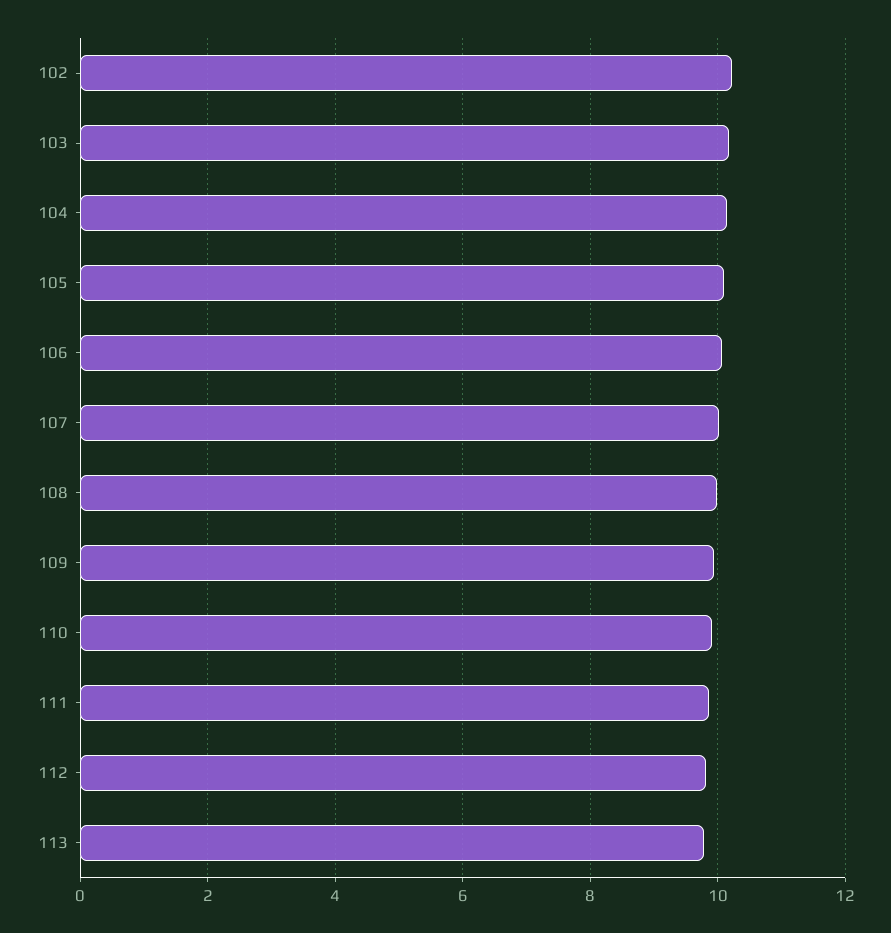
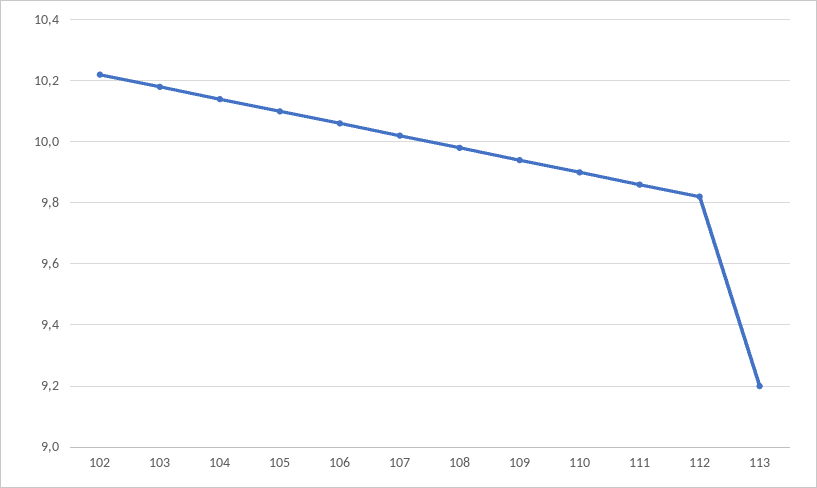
113: 9.8 -> 9.2

